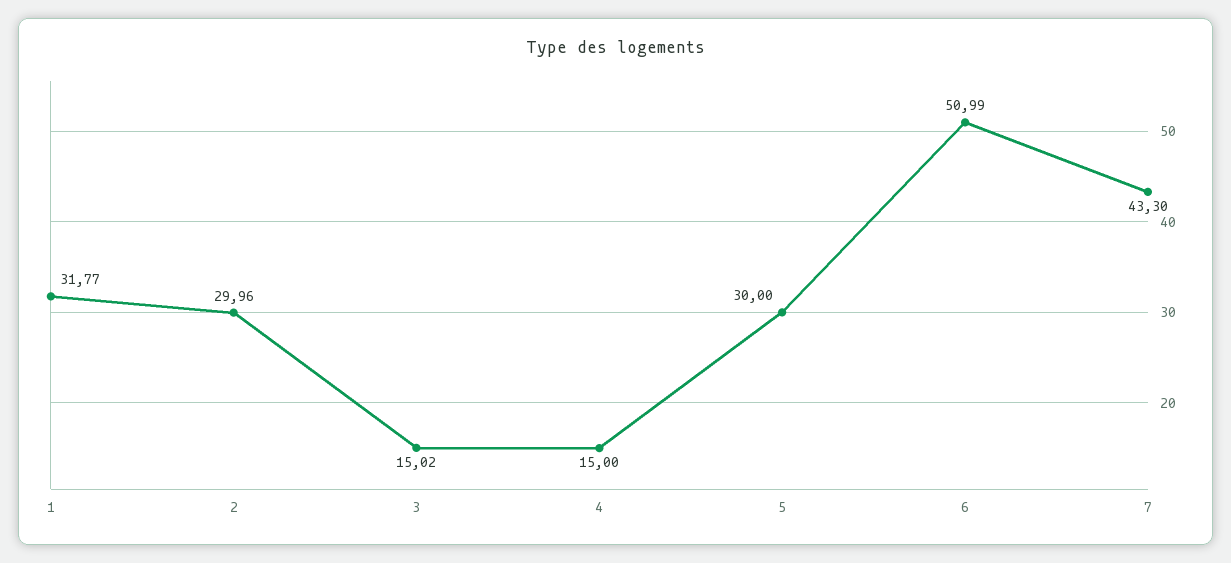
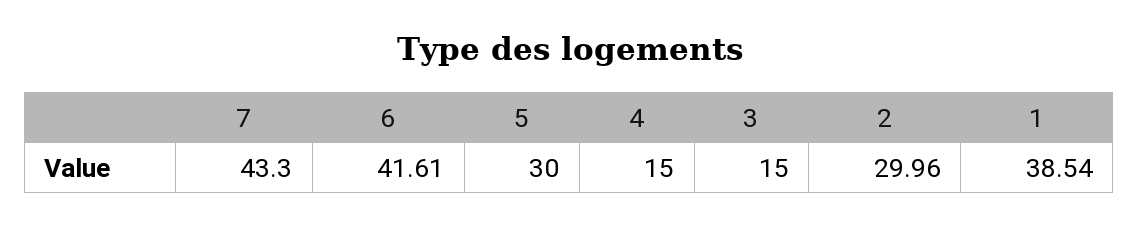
1: 31.77 -> 38.54
3: 15.02 -> 15
6: 50.99 -> 41.61

